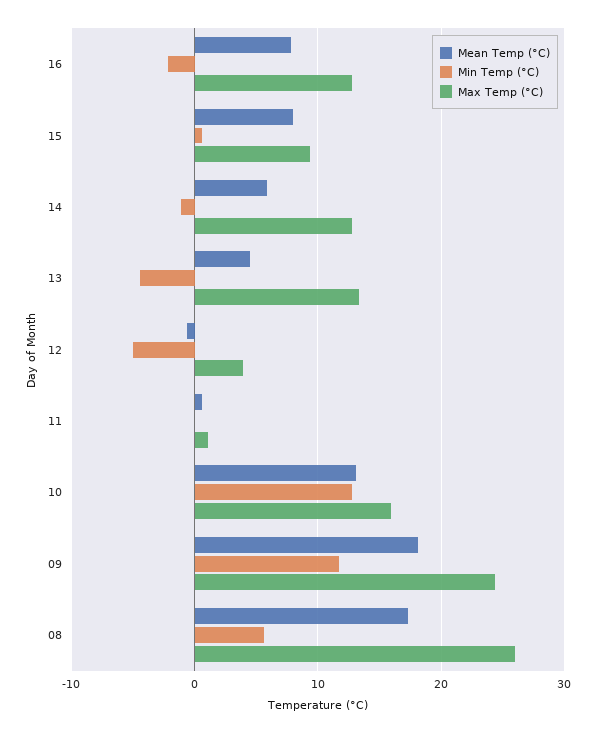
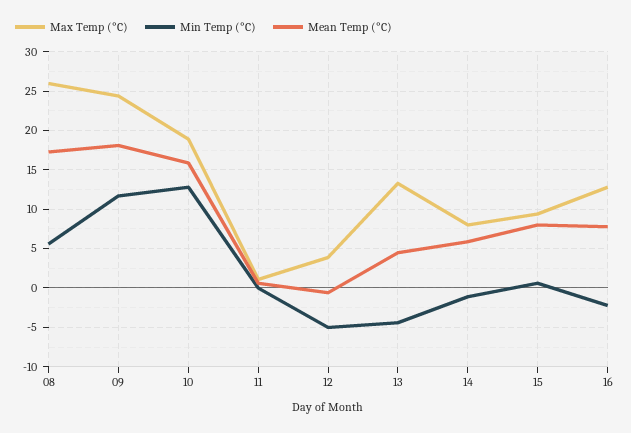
Max Temp (°C), 14: 13 -> 8
Mean Temp (°C), 10: 13 -> 16
Max Temp (°C), 10: 16 -> 19

